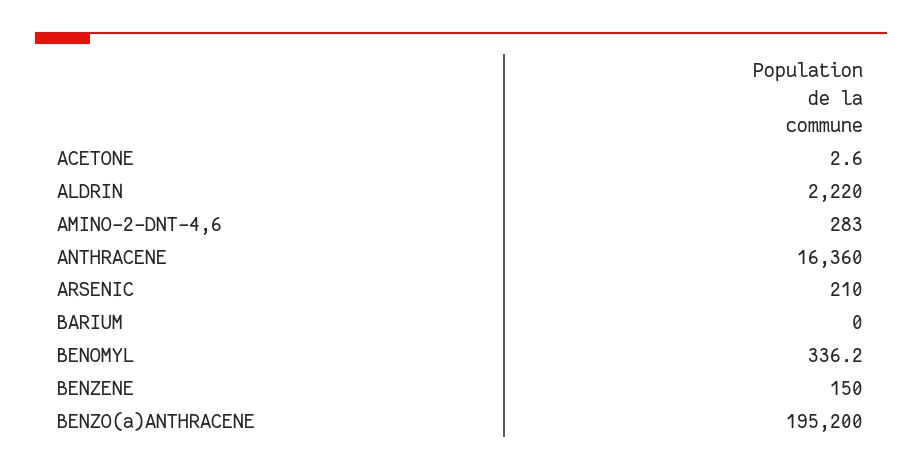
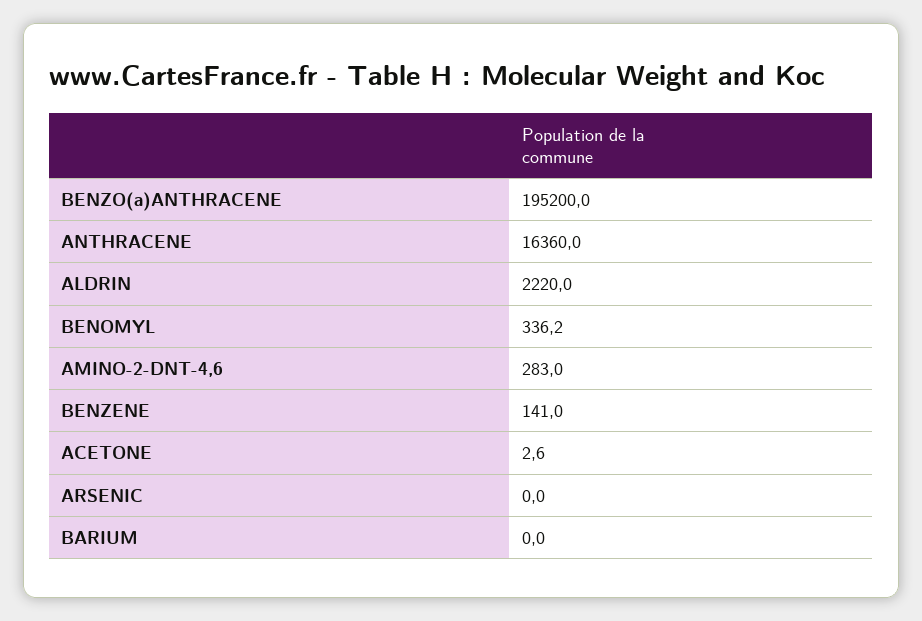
ARSENIC: 210 -> 0
BENZENE: 150 -> 141

